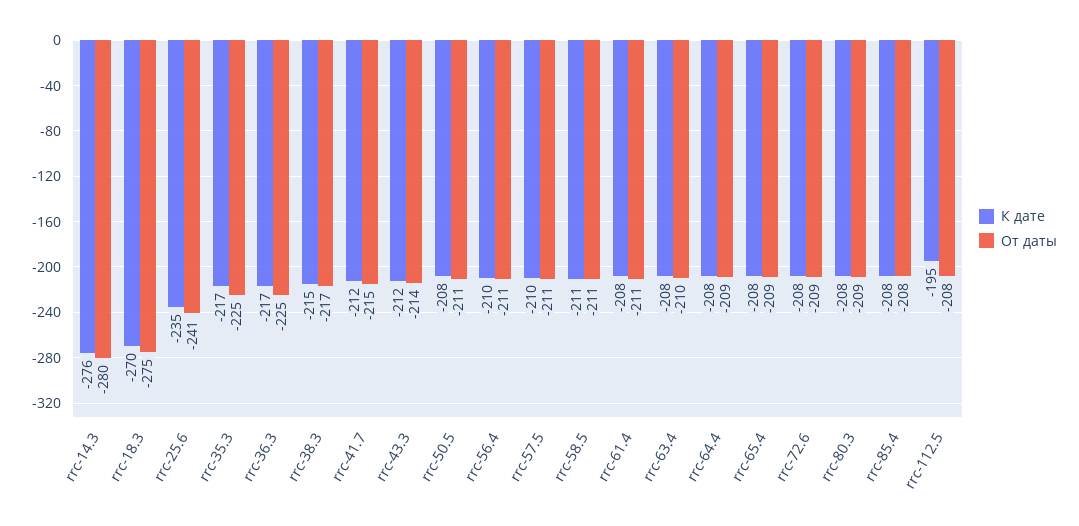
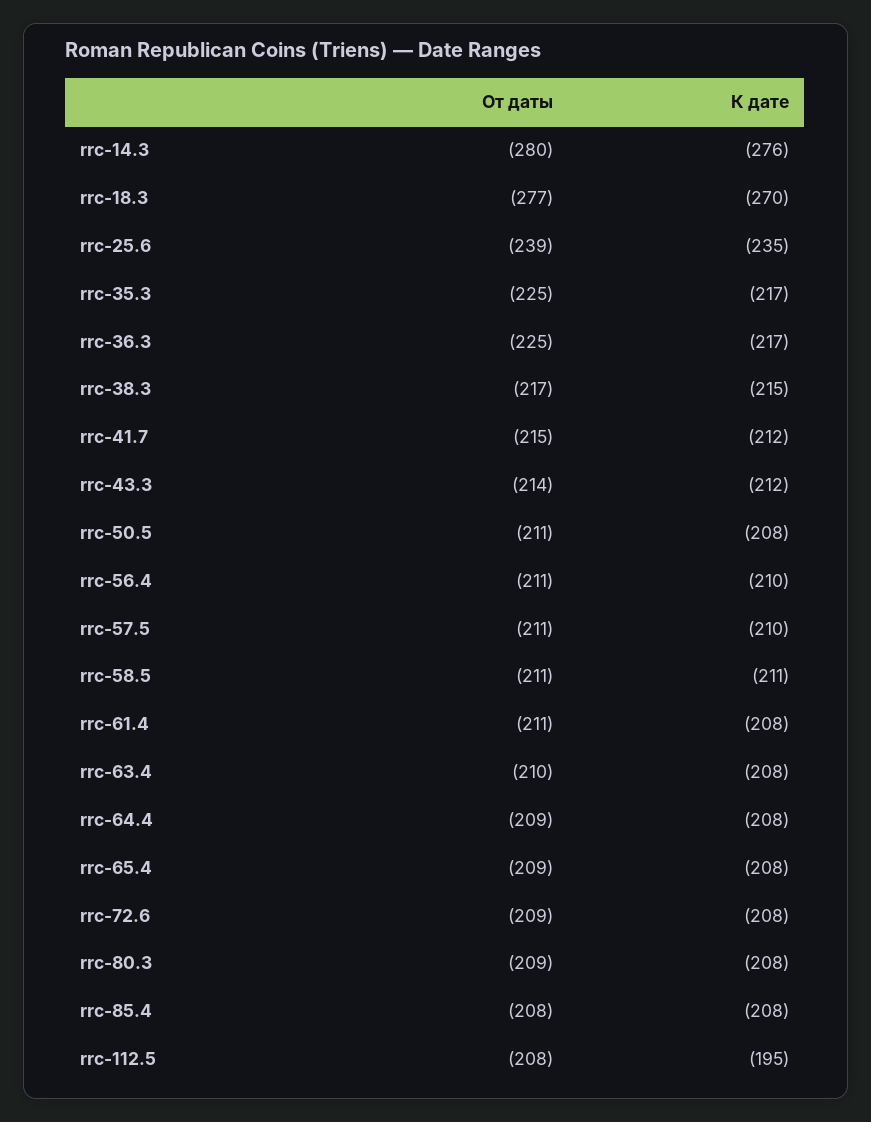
От даты, rrc-18.3: -275 -> -277
От даты, rrc-25.6: -241 -> -239

